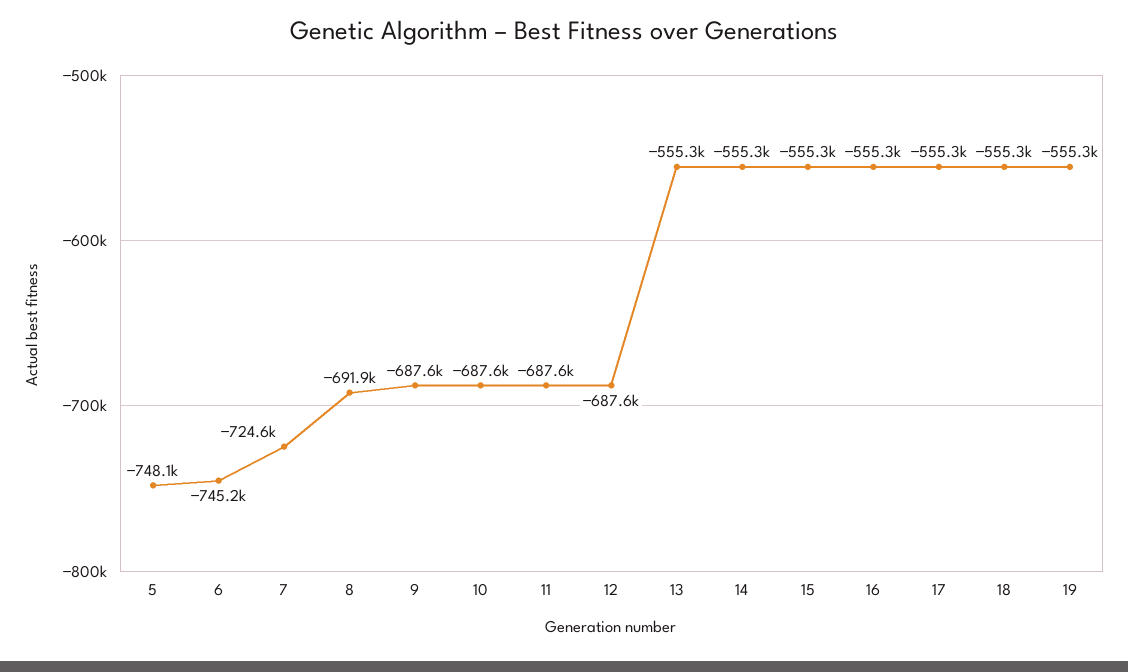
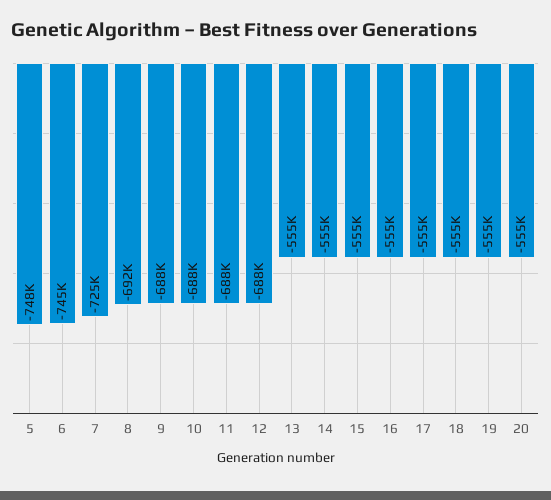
20: none -> -555000

